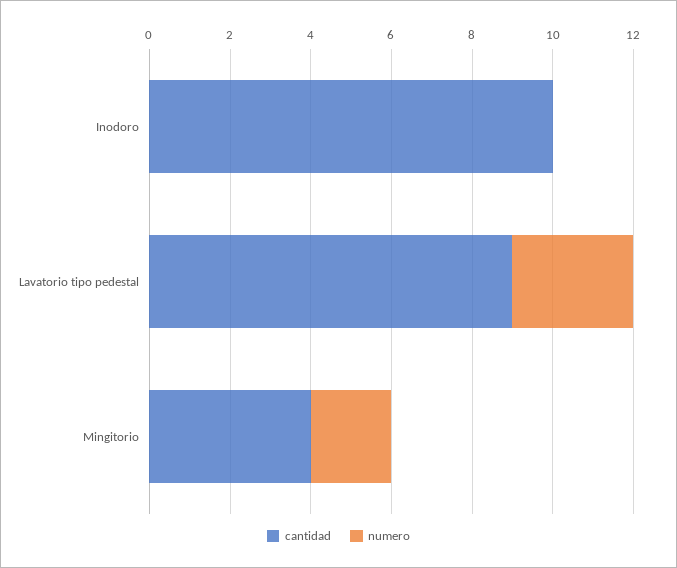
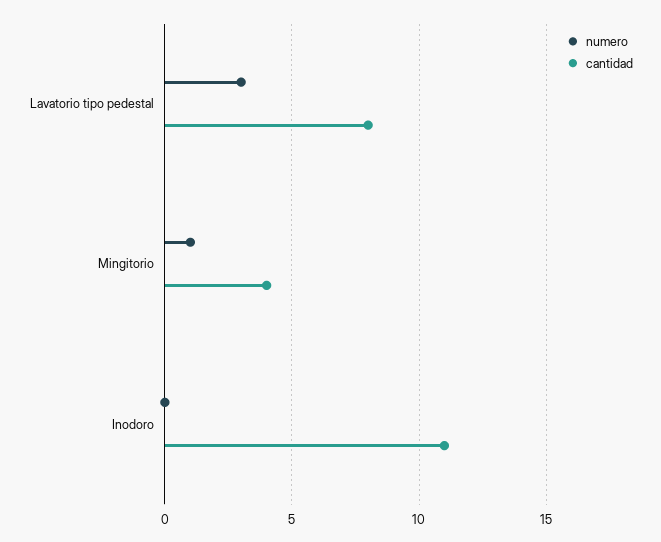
cantidad, Inodoro: 10 -> 11
cantidad, Lavatorio tipo pedestal: 9 -> 8
numero, Mingitorio: 2 -> 1

